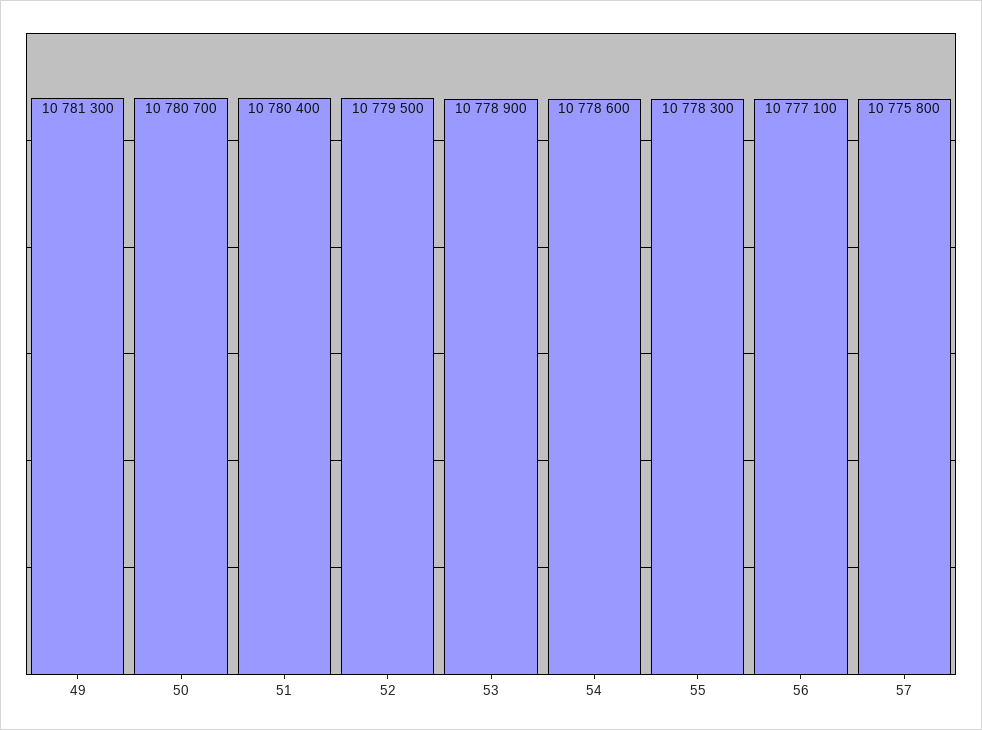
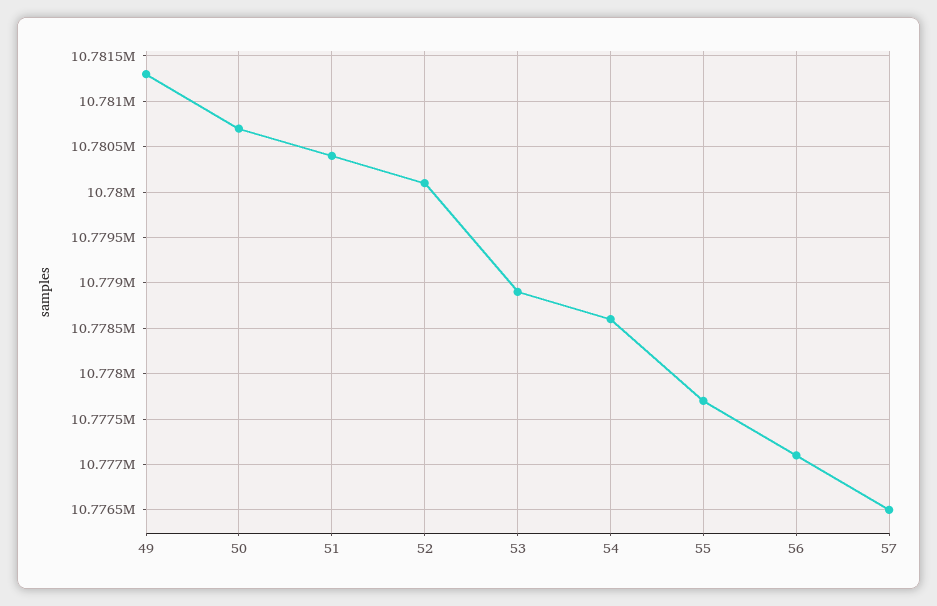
52: 10779500 -> 10780100
55: 10778300 -> 10777700
57: 10775800 -> 10776500

